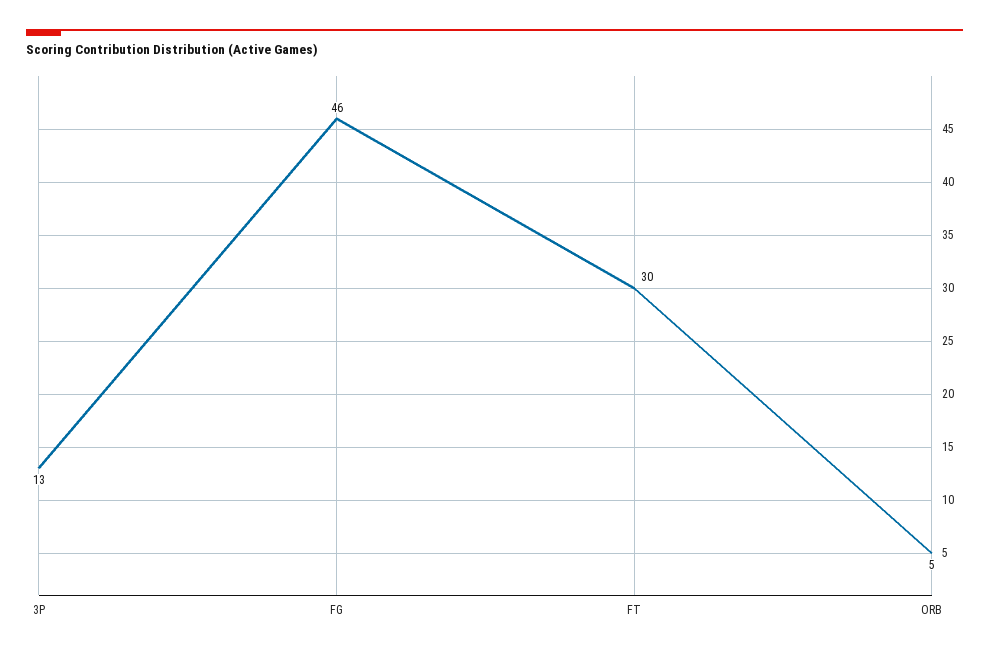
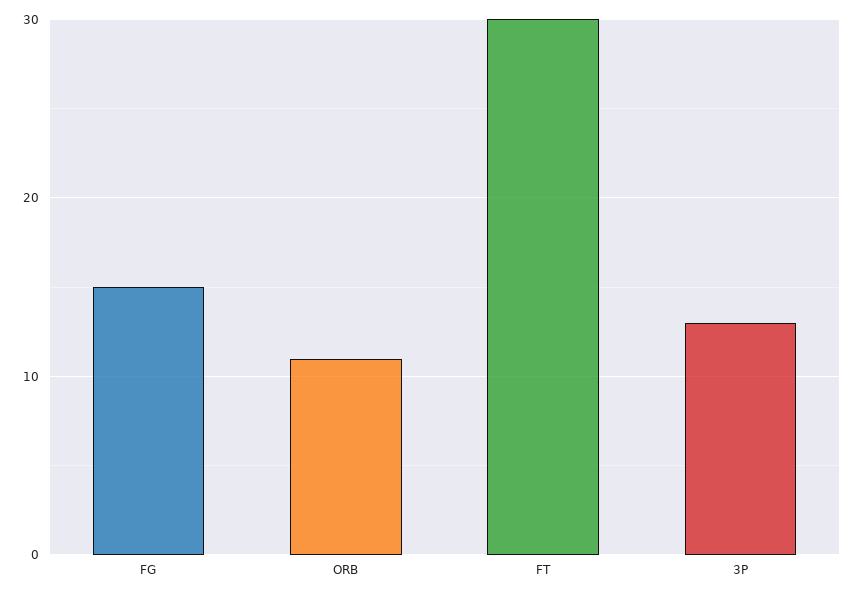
FG: 46 -> 15
ORB: 5 -> 11

